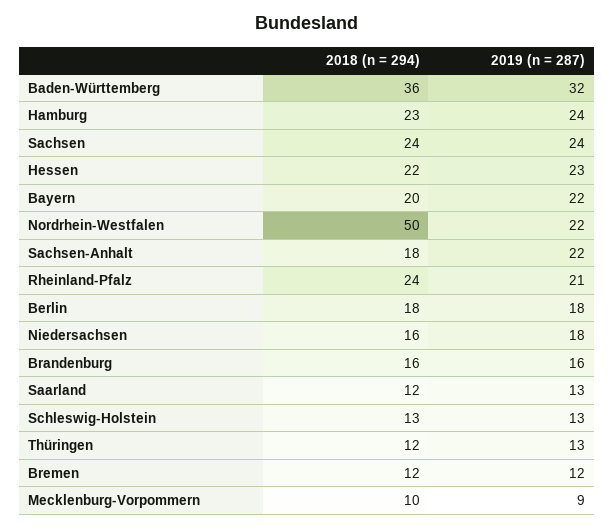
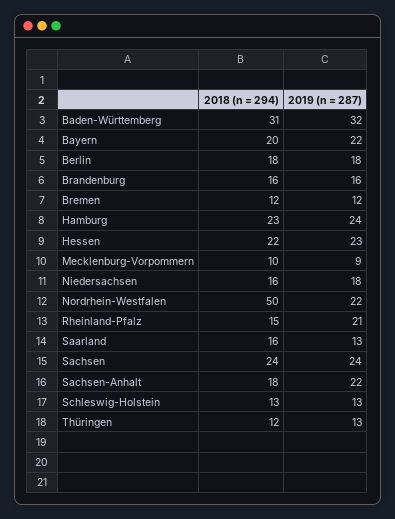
2018 (n = 294), Baden-Württemberg: 36 -> 31
2018 (n = 294), Rheinland-Pfalz: 24 -> 15
2018 (n = 294), Saarland: 12 -> 16

